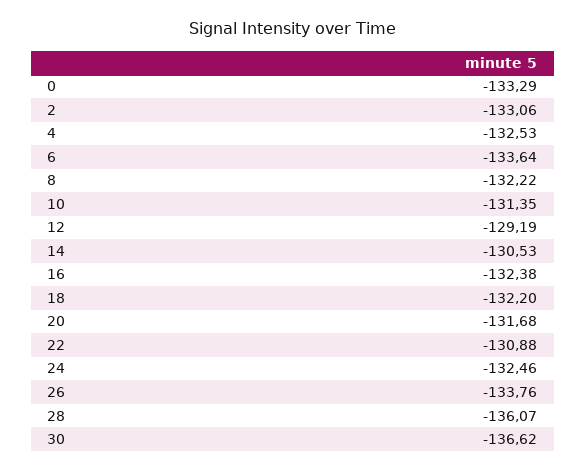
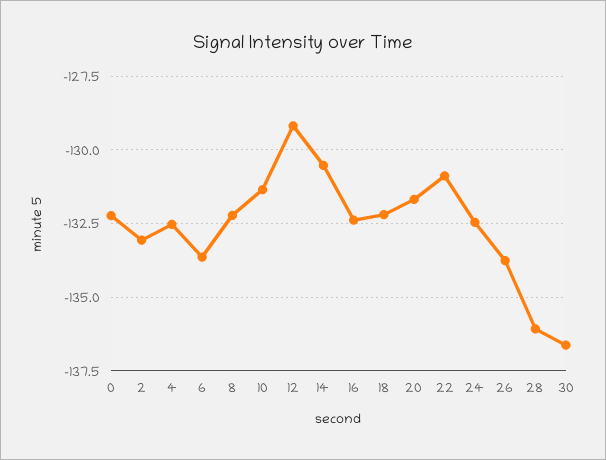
0: -133.29 -> -132.25

